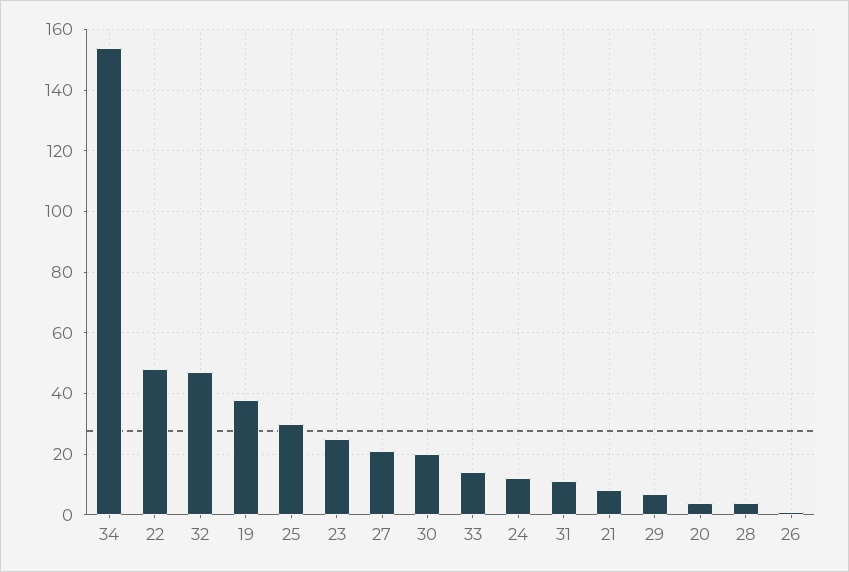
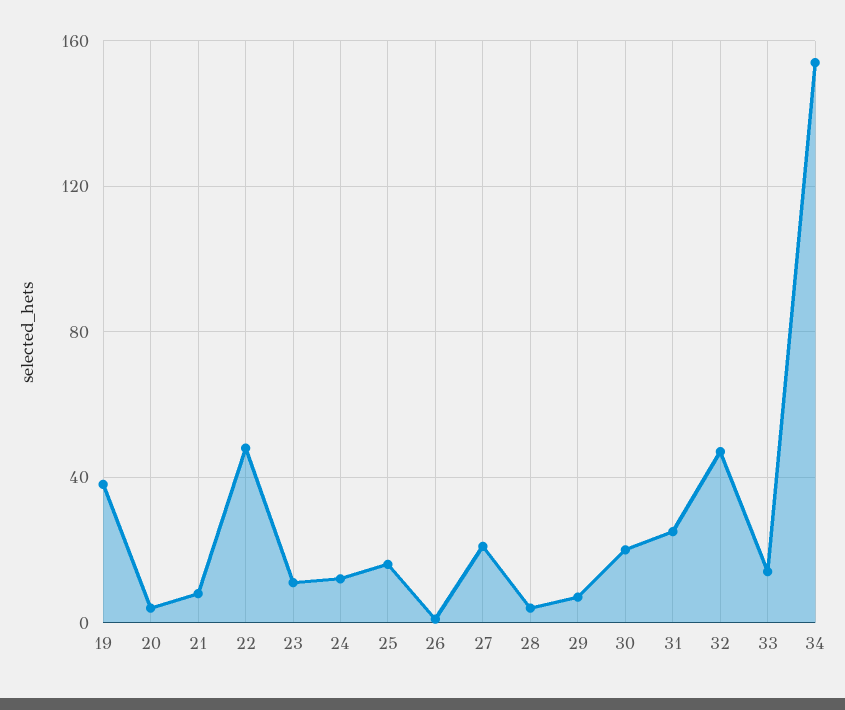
25: 30 -> 15
23: 25 -> 10
31: 10 -> 25

